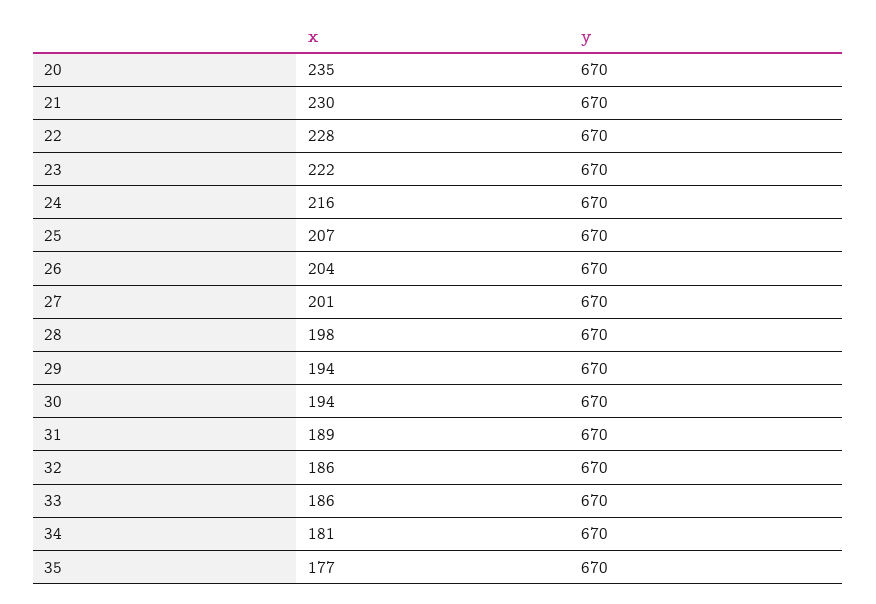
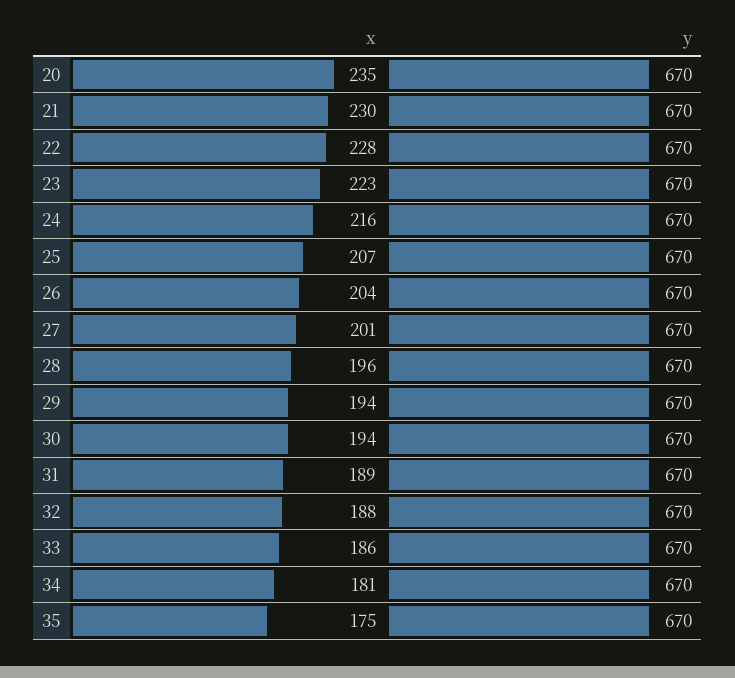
x, 23: 222 -> 223
x, 28: 198 -> 196
x, 32: 186 -> 188
x, 35: 177 -> 175

